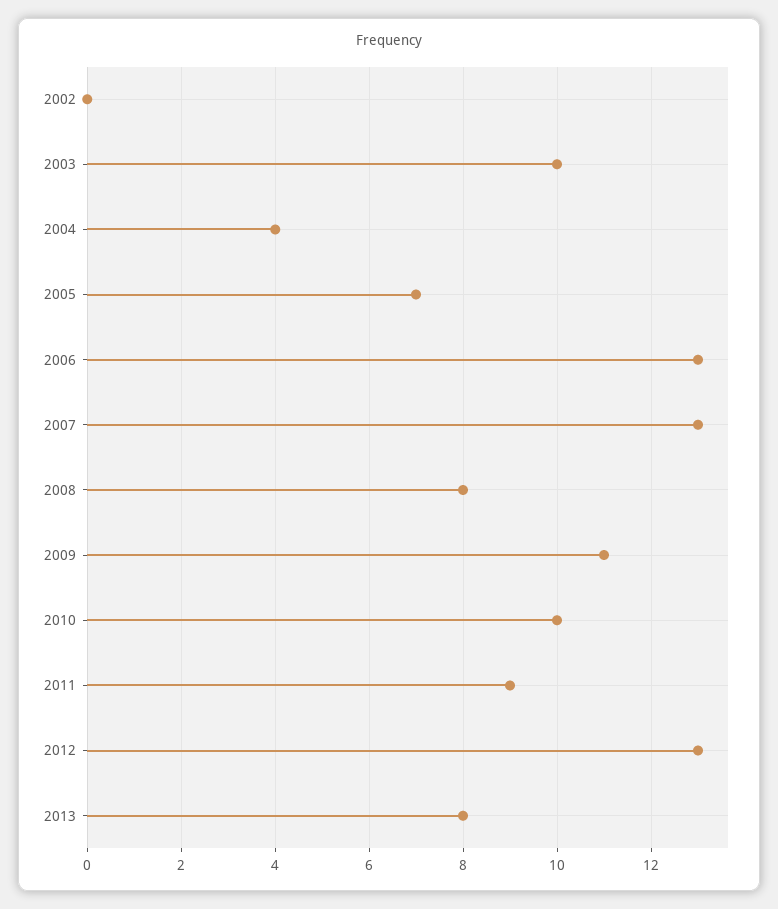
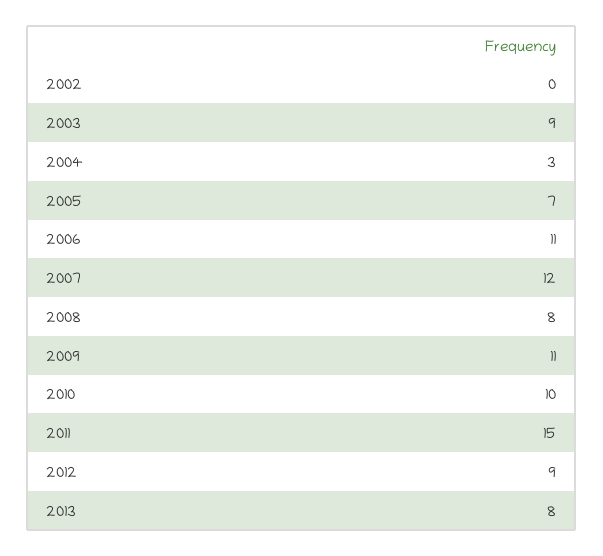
2003: 10 -> 9
2004: 4 -> 3
2006: 13 -> 11
2007: 13 -> 12
2011: 9 -> 15
2012: 13 -> 9

